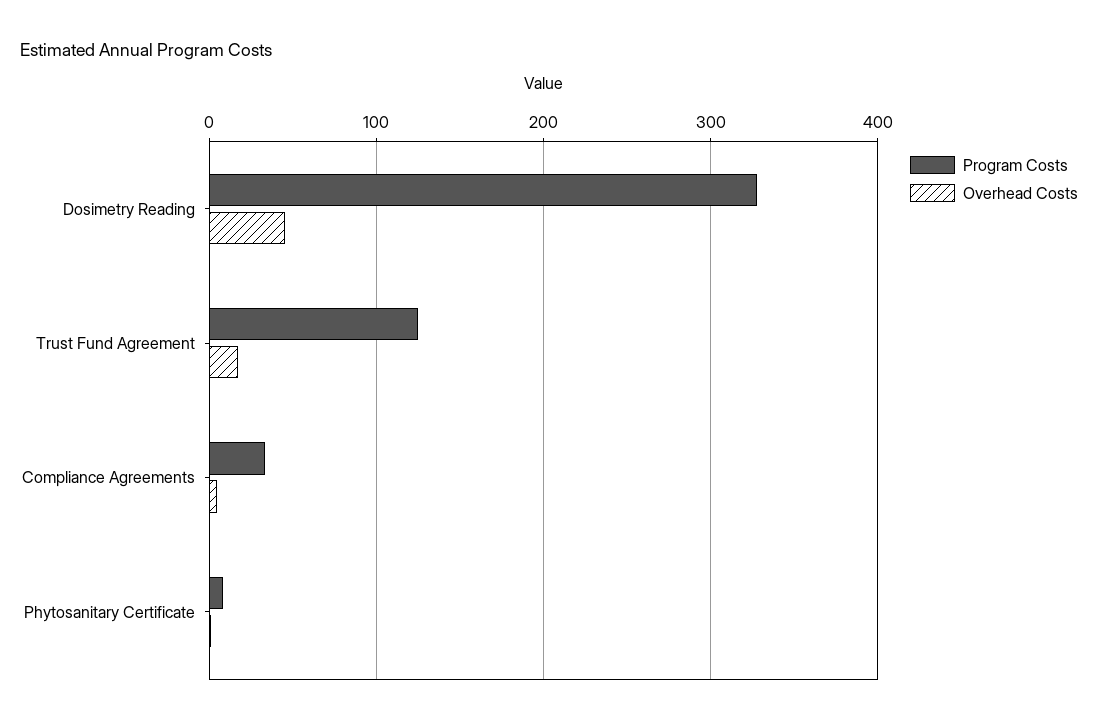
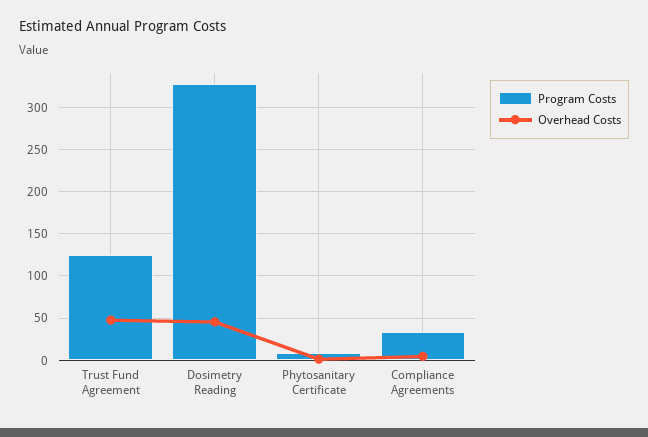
Overhead Costs, Trust Fund Agreement: 20 -> 50

